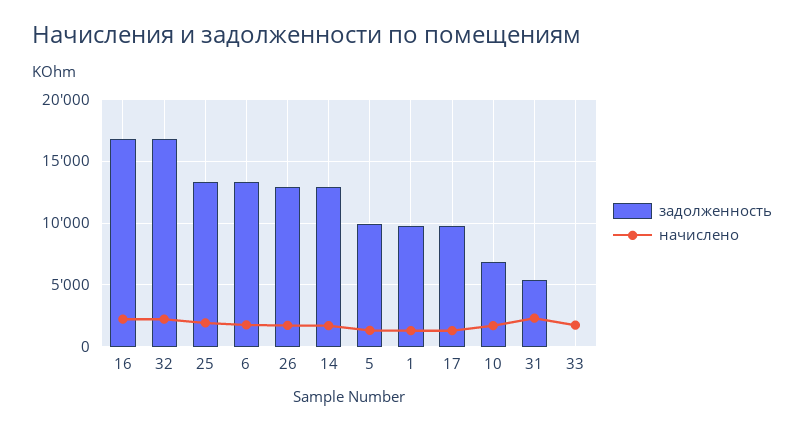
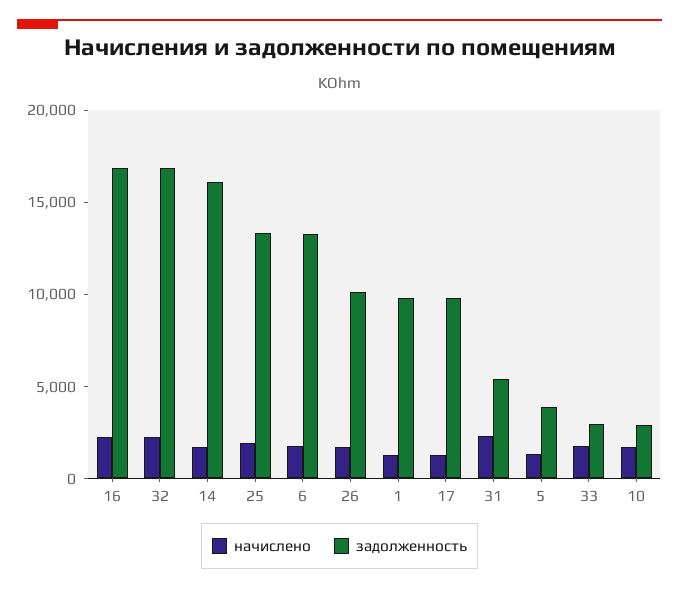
задолженность, 26: 13000 -> 10000
задолженность, 14: 13000 -> 16000
задолженность, 5: 10000 -> 4000
задолженность, 10: 7000 -> 3000
задолженность, 33: 0 -> 3000

